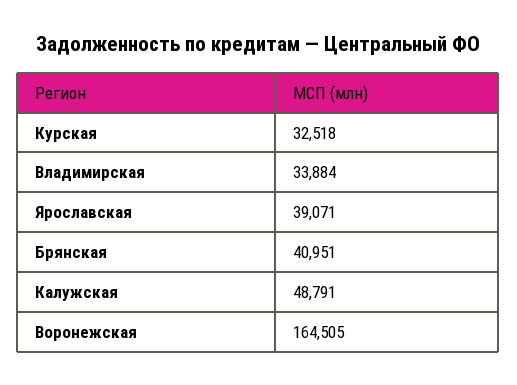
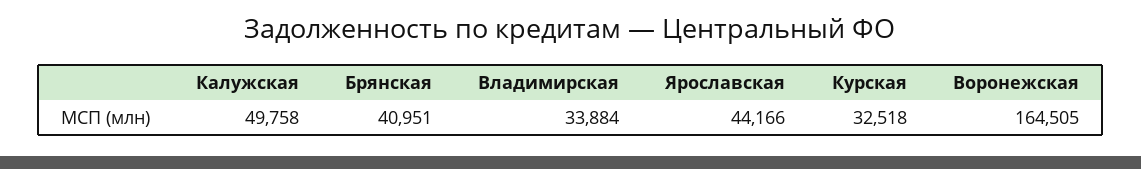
Ярославская: 39071 -> 44166
Калужская: 48791 -> 49758

